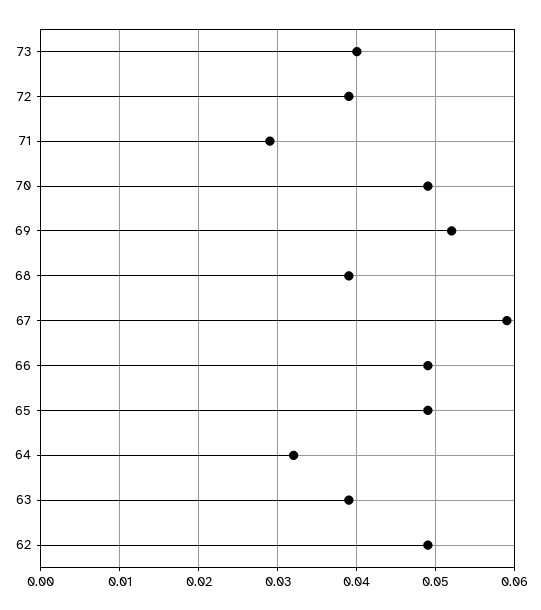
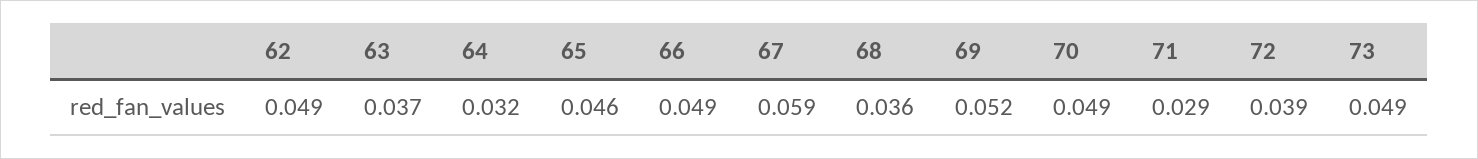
73: 0.04 -> 0.049
68: 0.039 -> 0.036
65: 0.049 -> 0.046
63: 0.039 -> 0.037

